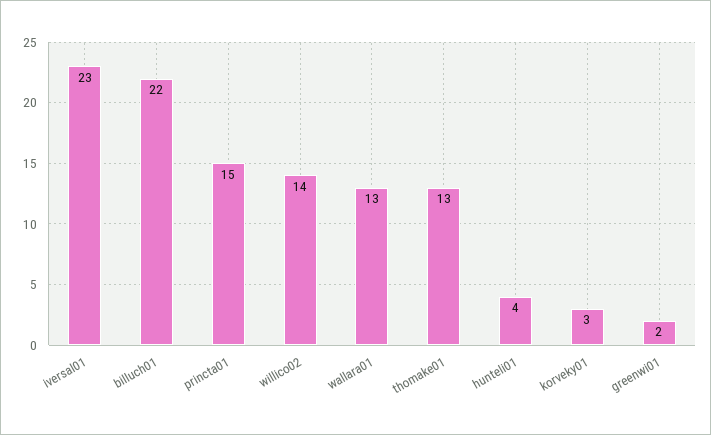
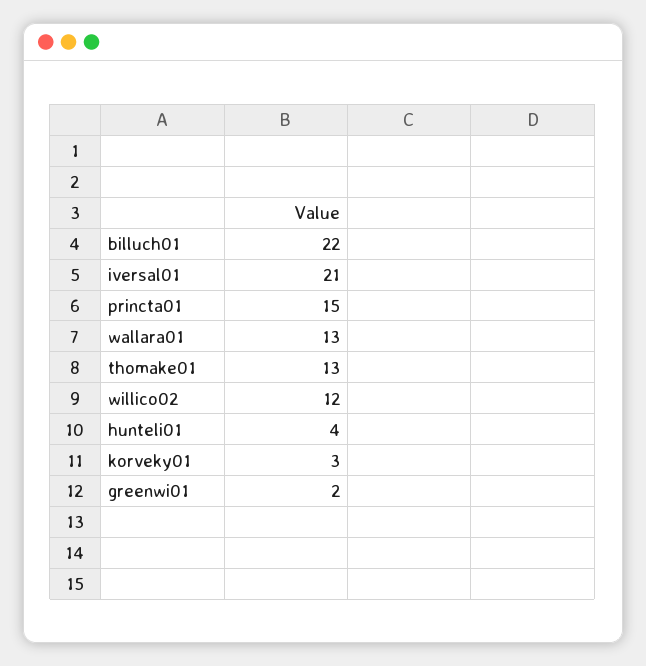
iversal01: 23 -> 21
willico02: 14 -> 12

